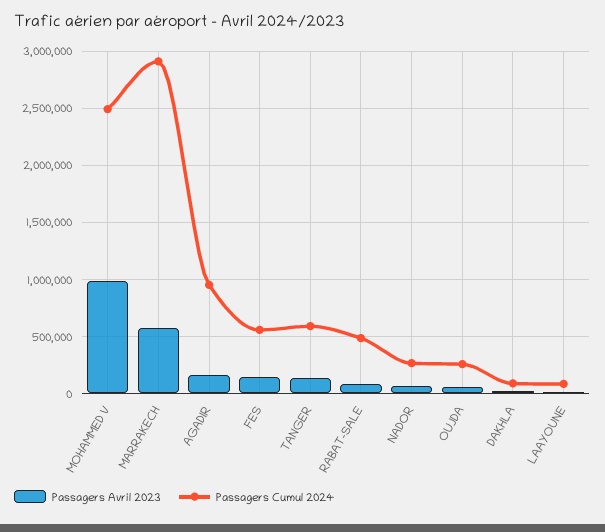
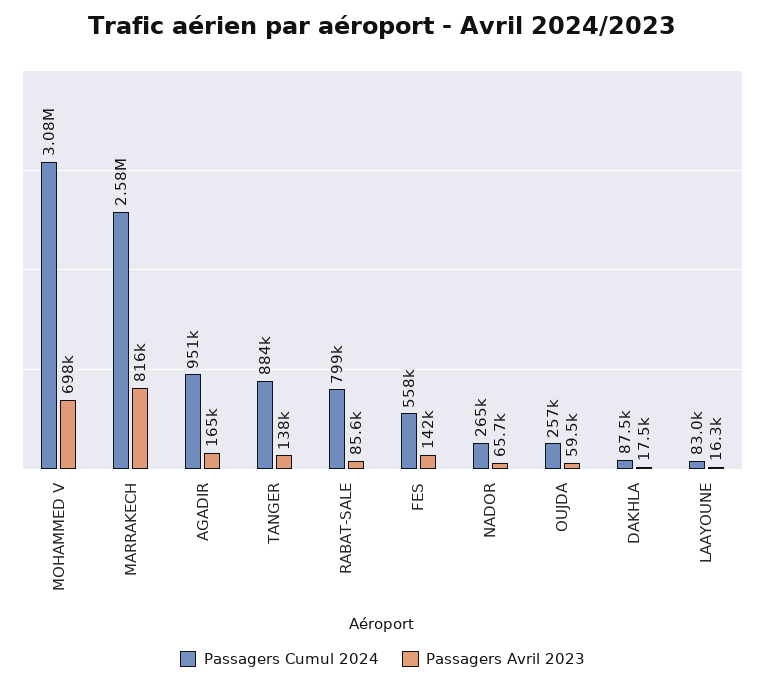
Passagers Avril 2023, MOHAMMED V: 1000000 -> 698000
Passagers Cumul 2024, MOHAMMED V: 2500000 -> 3080000
Passagers Avril 2023, MARRAKECH: 600000 -> 816000
Passagers Cumul 2024, MARRAKECH: 2900000 -> 2580000
Passagers Cumul 2024, TANGER: 600000 -> 884000
Passagers Cumul 2024, RABAT-SALE: 500000 -> 799000

